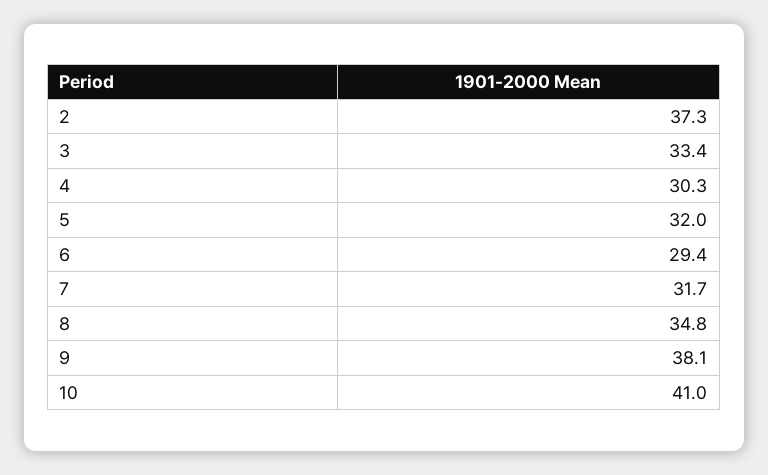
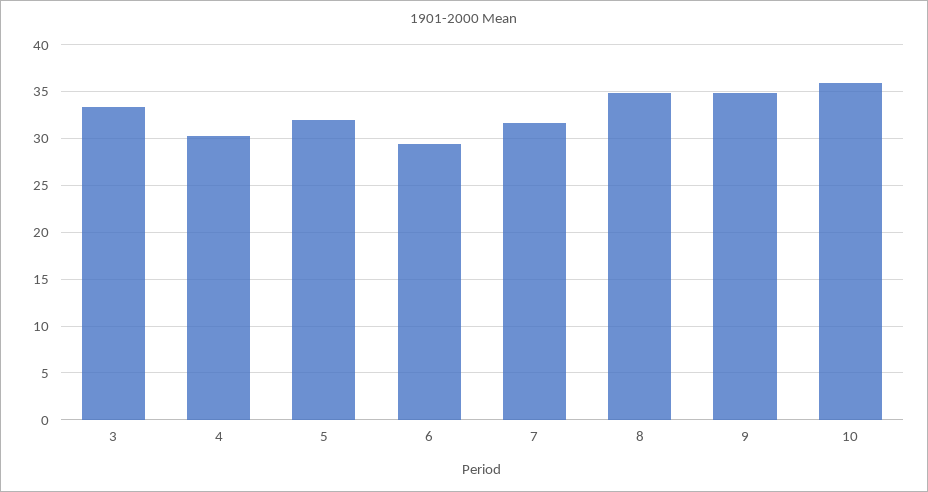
2: 37.3 -> none
9: 38.1 -> 35
10: 41 -> 36

